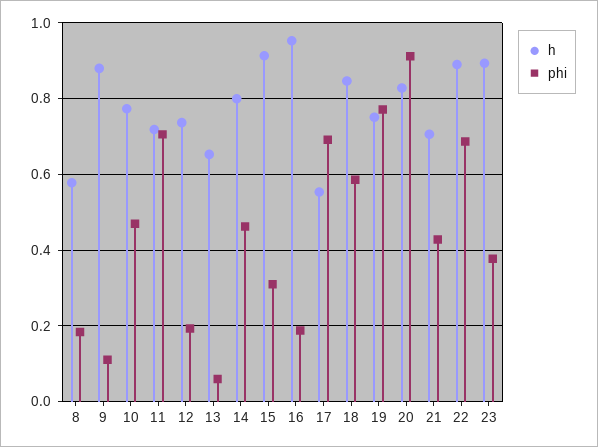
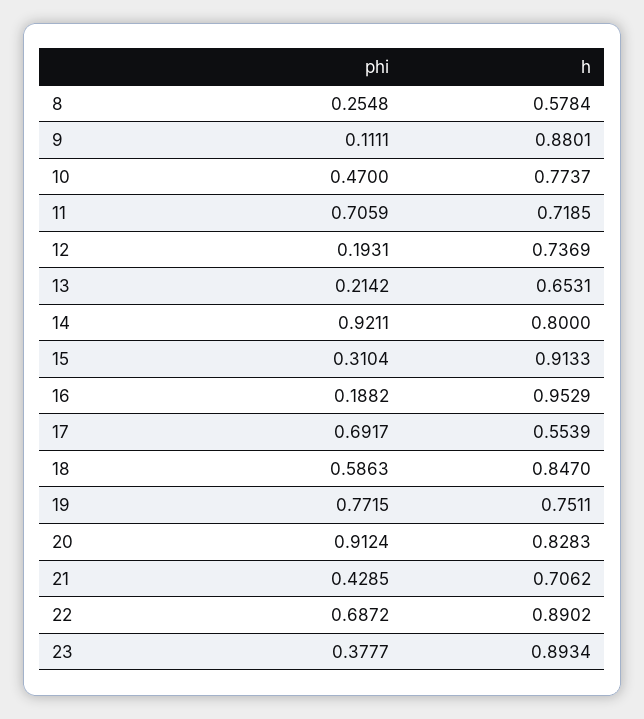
phi, 8: 0.18 -> 0.2548
phi, 13: 0.06 -> 0.2142
phi, 14: 0.46 -> 0.9211

